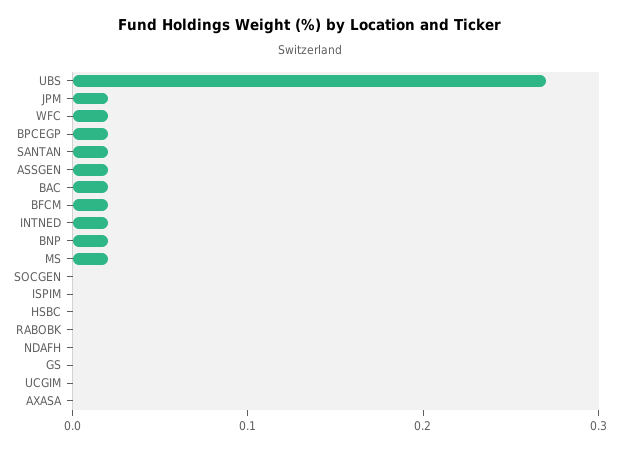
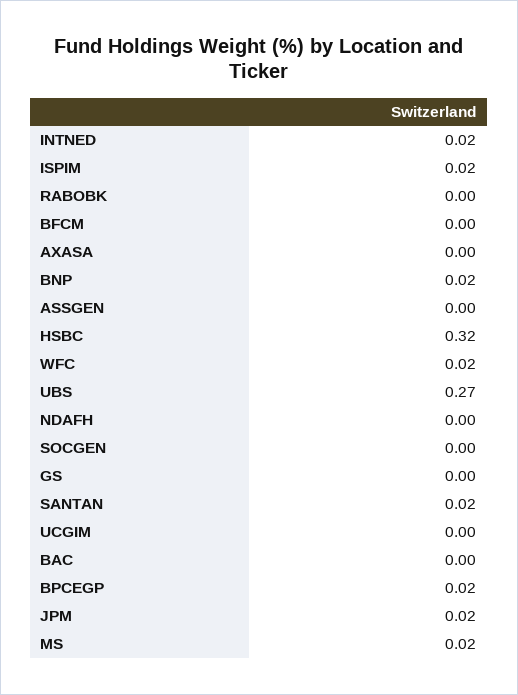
ASSGEN: 0.02 -> 0
BAC: 0.02 -> 0
BFCM: 0.02 -> 0
ISPIM: 0 -> 0.02
HSBC: 0 -> 0.32

